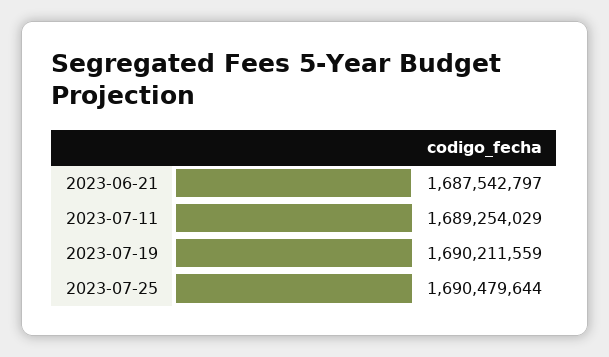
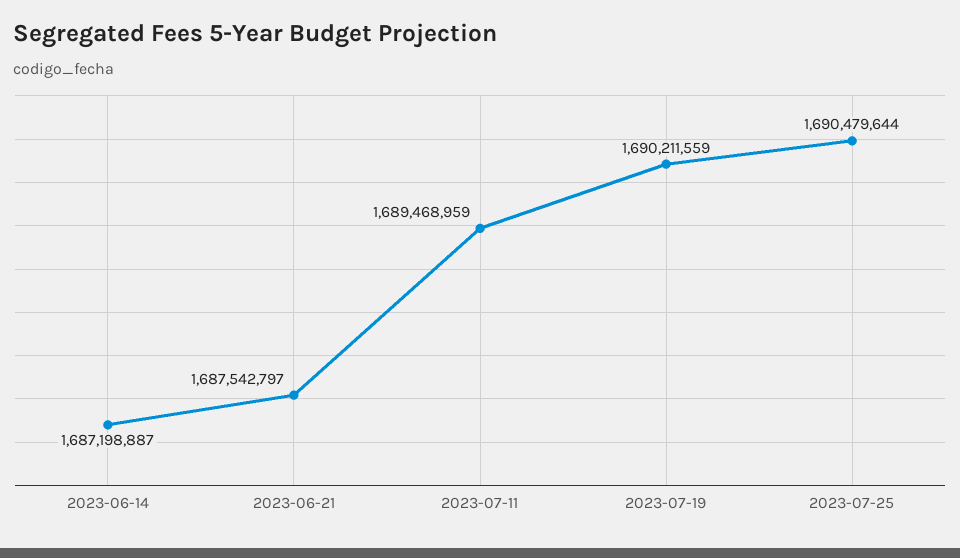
2023-07-11: 1689254029 -> 1689468959
2023-06-14: none -> 1687198887

